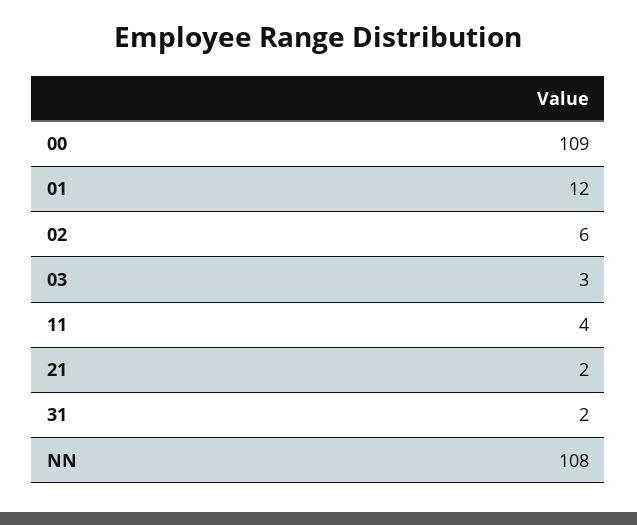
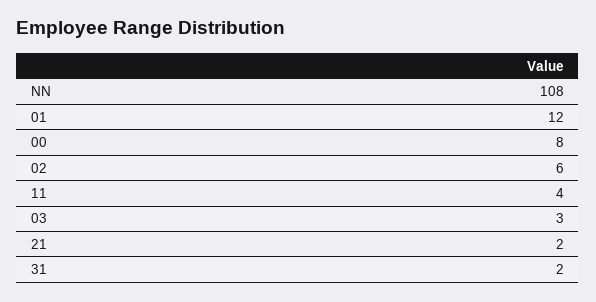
00: 109 -> 8

